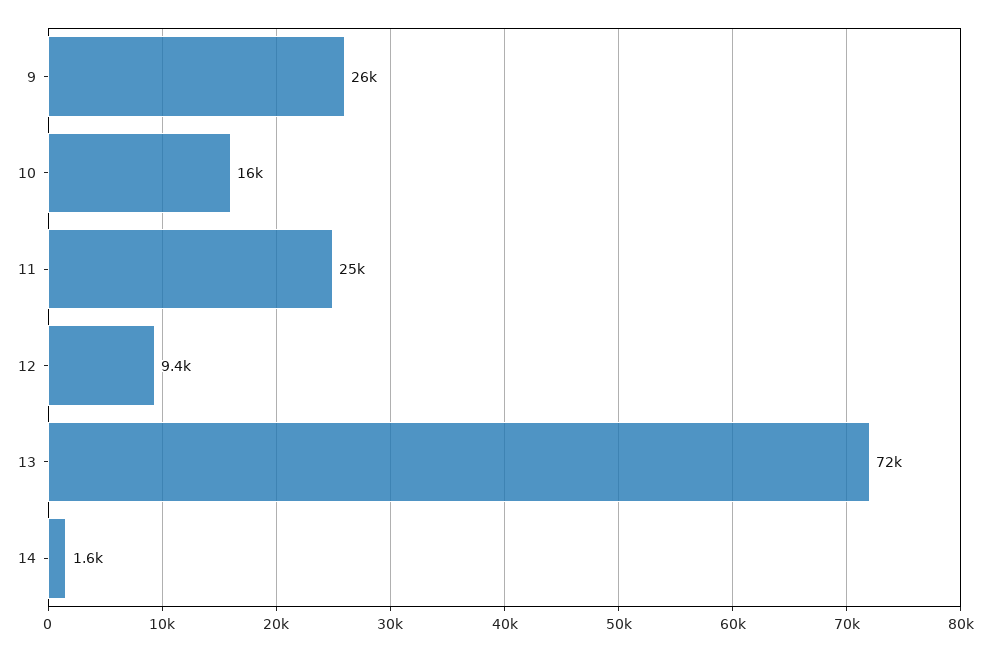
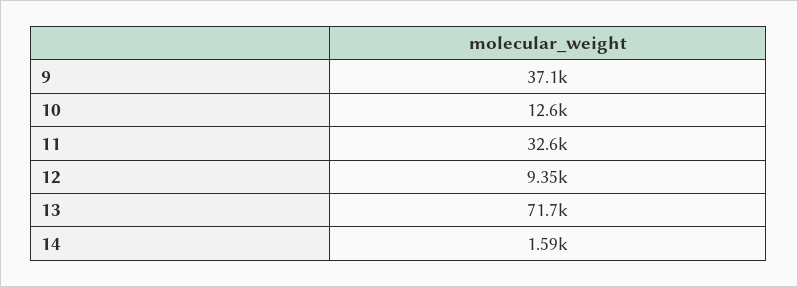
9: 26000 -> 37100
10: 16000 -> 12600
11: 25000 -> 32600

